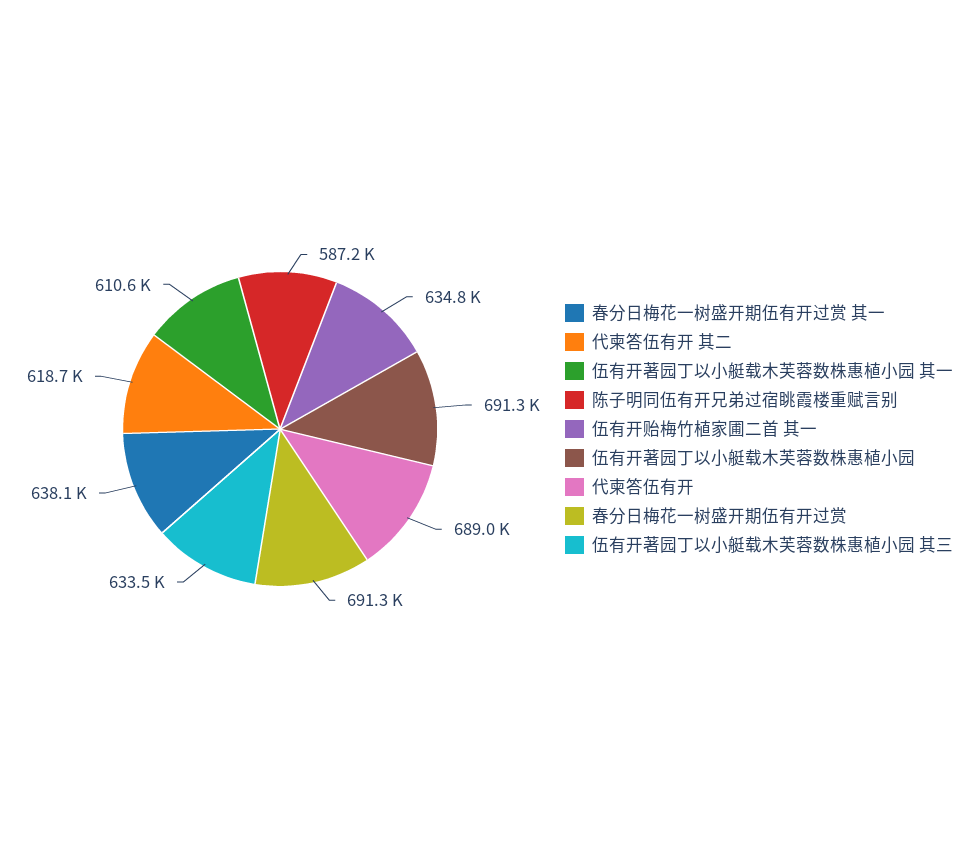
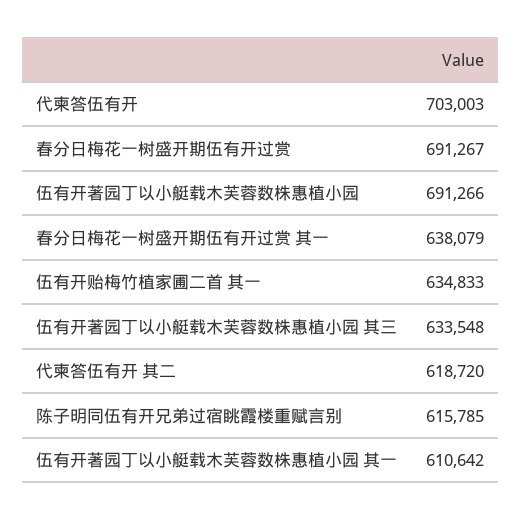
陈子明同伍有开兄弟过宿眺霞楼重赋言别: 587200 -> 615785
代柬答伍有开: 689000 -> 703003

